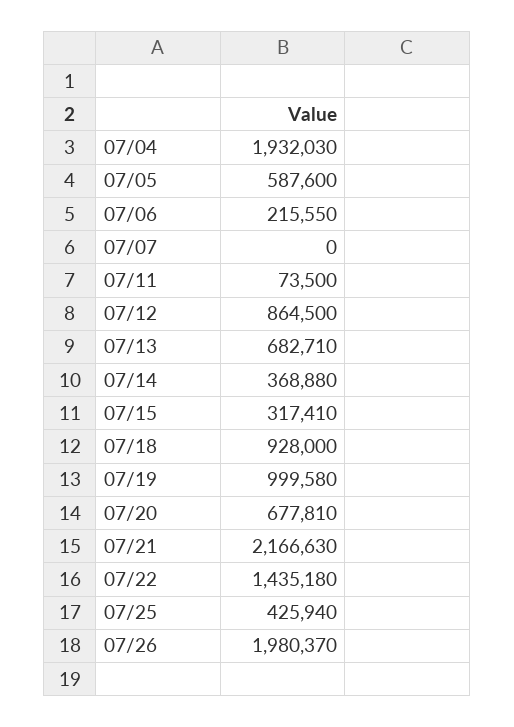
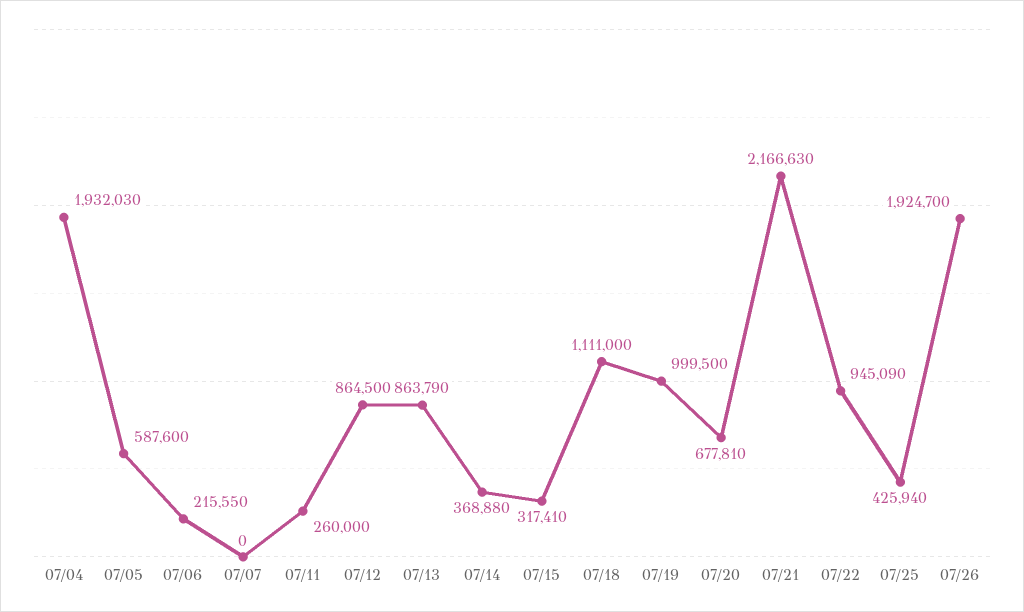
07/11: 73500 -> 260000
07/13: 682710 -> 863790
07/18: 928000 -> 1111000
07/19: 999580 -> 999500
07/22: 1435180 -> 945090
07/26: 1980370 -> 1924700

